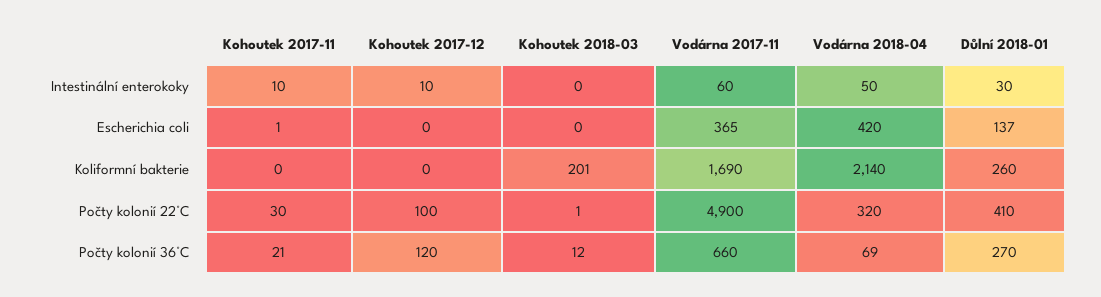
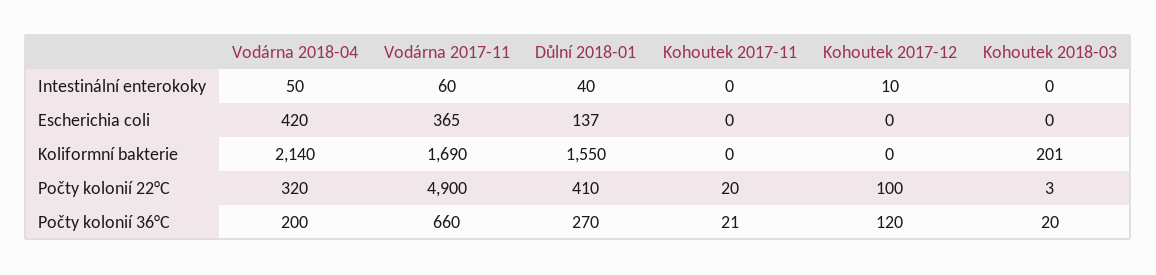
Kohoutek 2017-11, Intestinální enterokoky: 10 -> 0
Důlní 2018-01, Intestinální enterokoky: 30 -> 40
Kohoutek 2017-11, Escherichia coli: 1 -> 0
Důlní 2018-01, Koliformní bakterie: 260 -> 1550
Kohoutek 2017-11, Počty kolonií 22°C: 30 -> 20
Kohoutek 2018-03, Počty kolonií 22°C: 1 -> 3
Kohoutek 2018-03, Počty kolonií 36°C: 12 -> 20
Vodárna 2018-04, Počty kolonií 36°C: 69 -> 200

